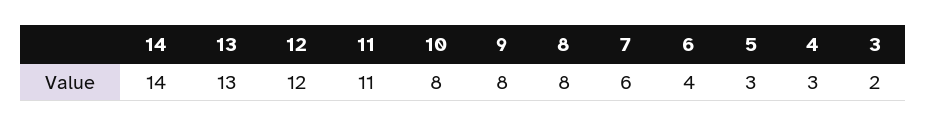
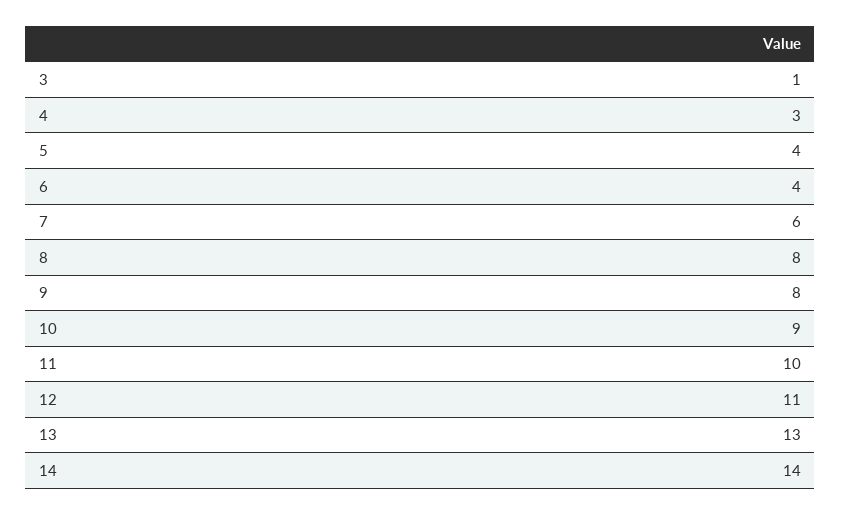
12: 12 -> 11
11: 11 -> 10
10: 8 -> 9
5: 3 -> 4
3: 2 -> 1

